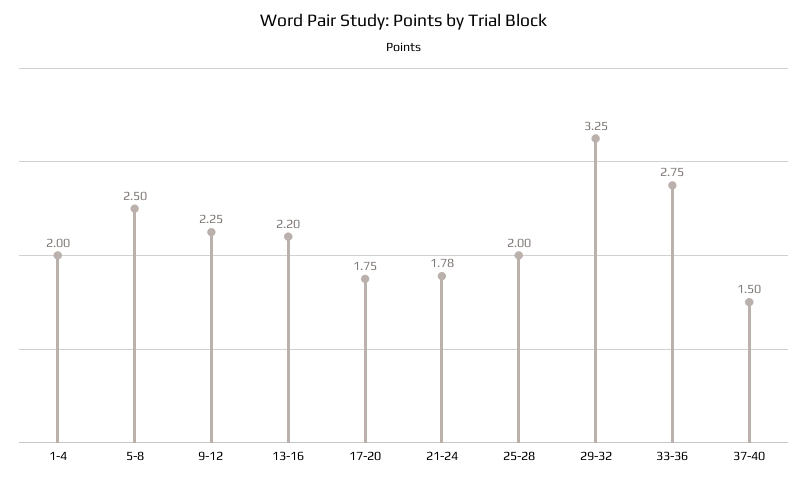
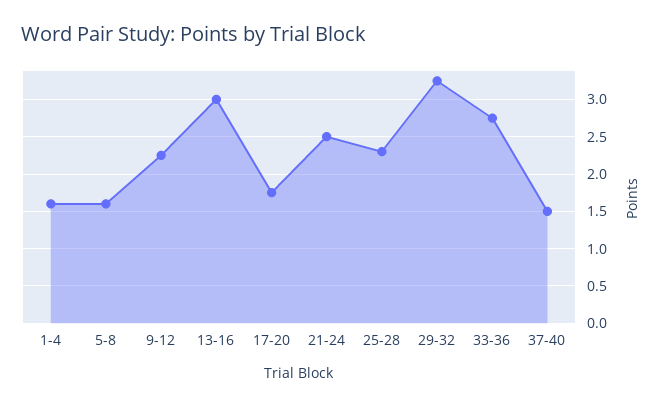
1-4: 2 -> 1.6
5-8: 2.5 -> 1.6
13-16: 2.2 -> 3
21-24: 1.78 -> 2.5
25-28: 2 -> 2.3

